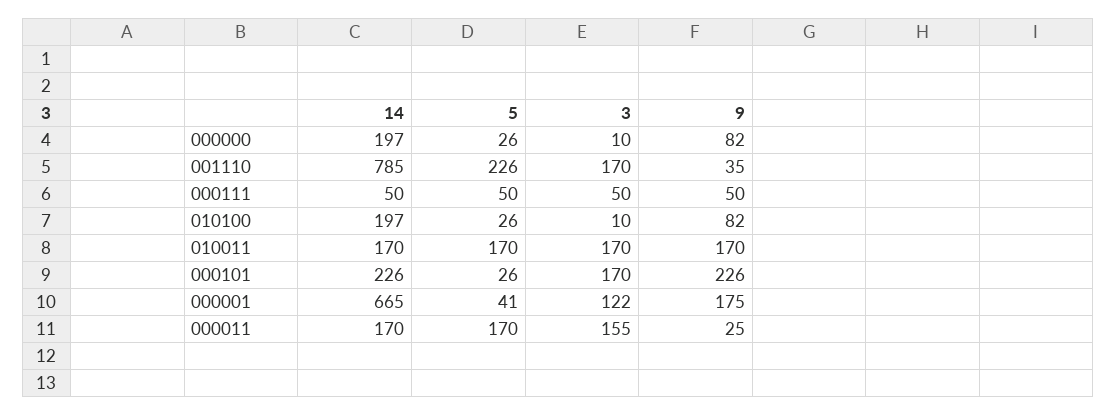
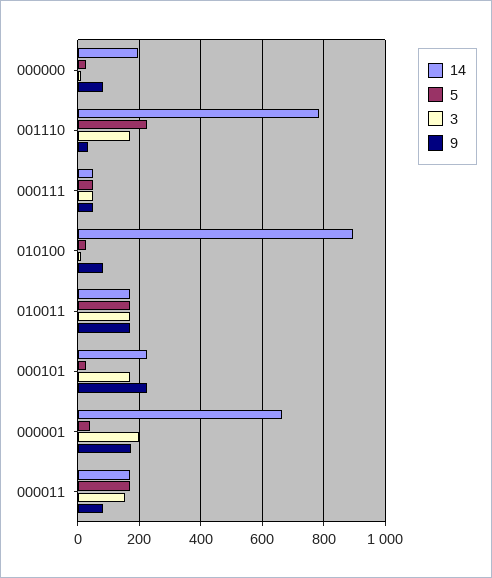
14, 010100: 197 -> 900
3, 000001: 122 -> 200
9, 000011: 25 -> 80

